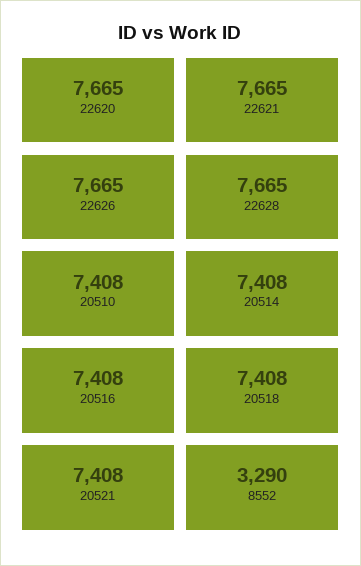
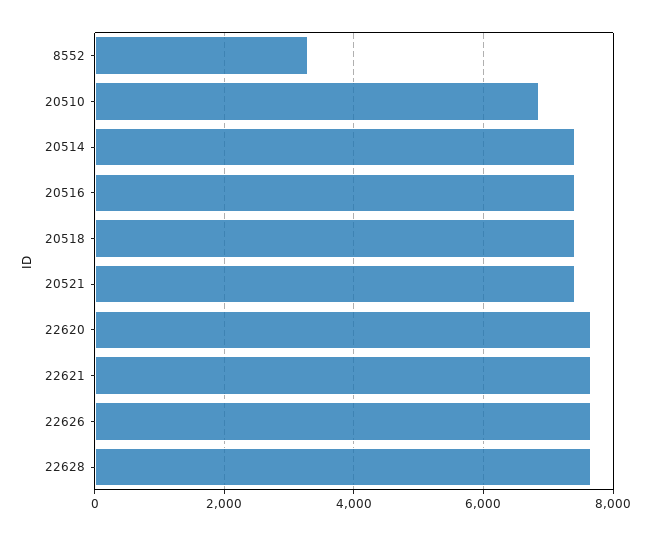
20510: 7408 -> 6800

